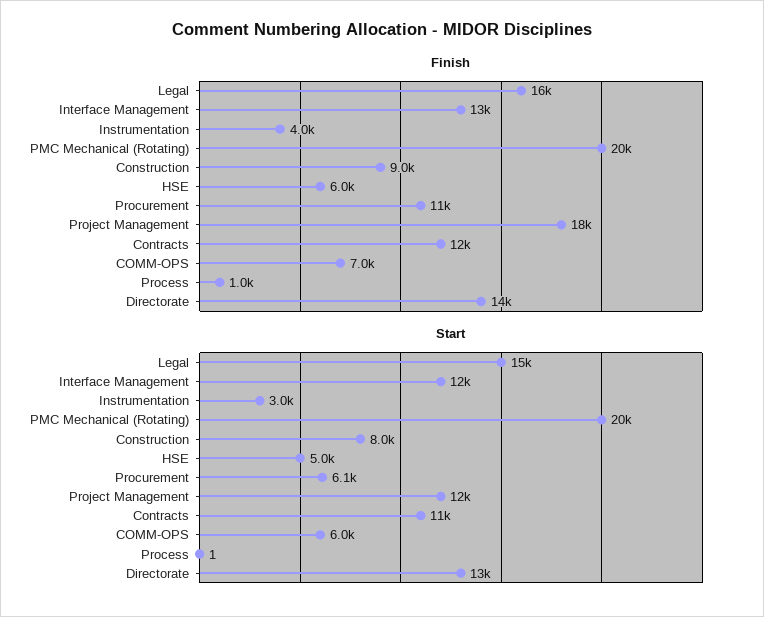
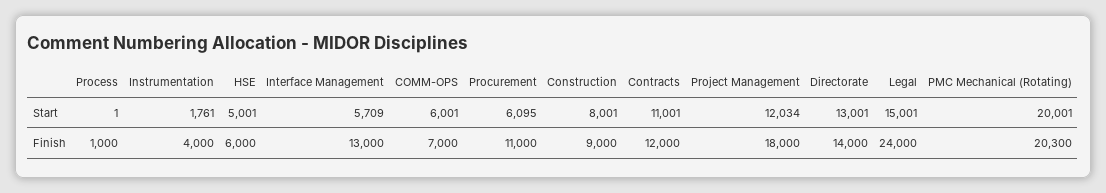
Finish, Legal: 16000 -> 24000
Start, Interface Management: 12000 -> 5709
Start, Instrumentation: 3000 -> 1761

